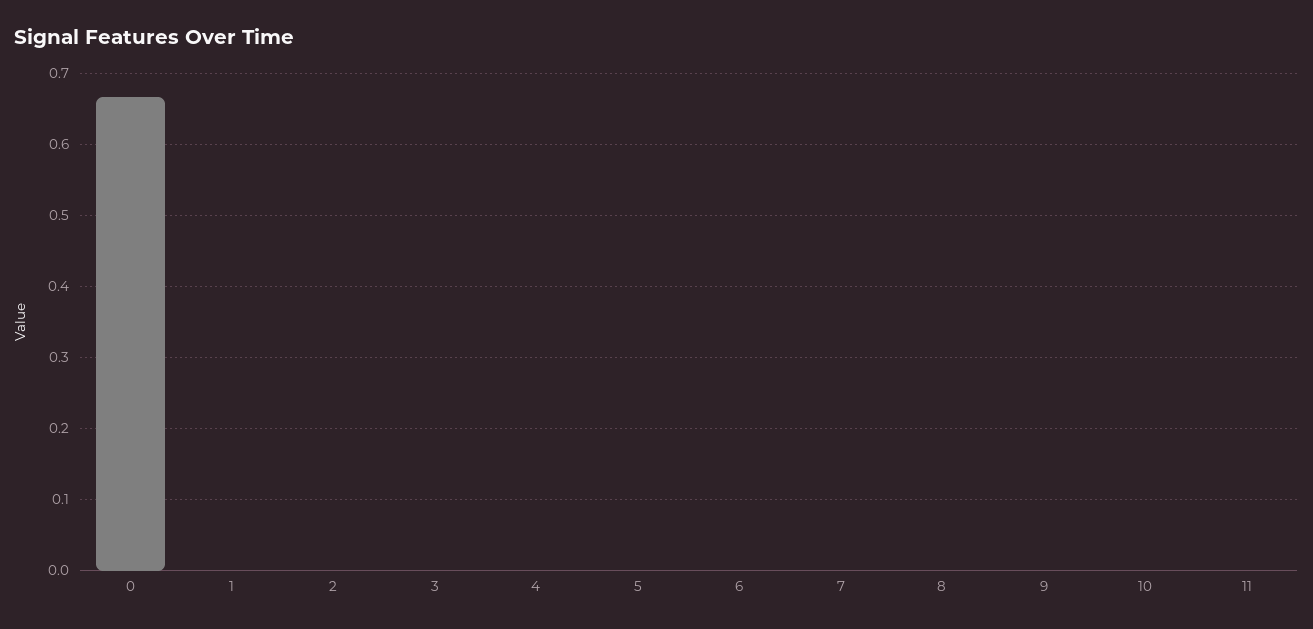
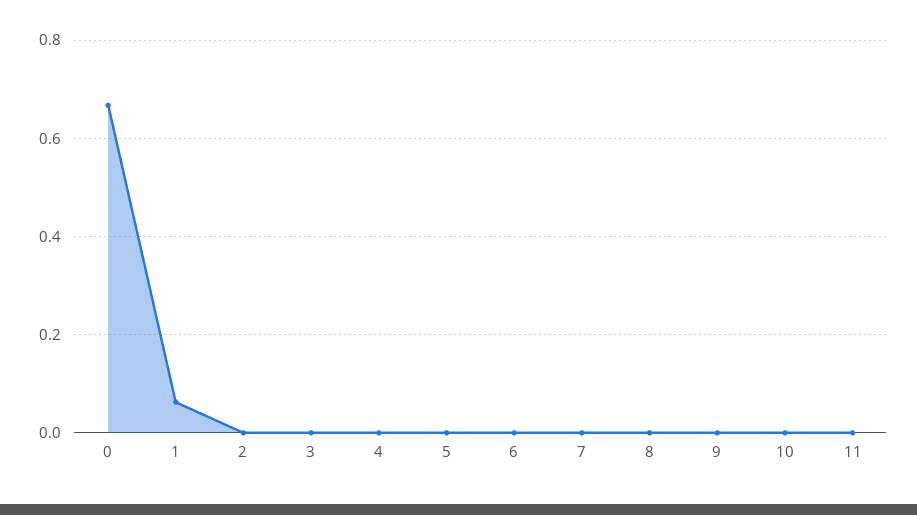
1: 0 -> 0.06

